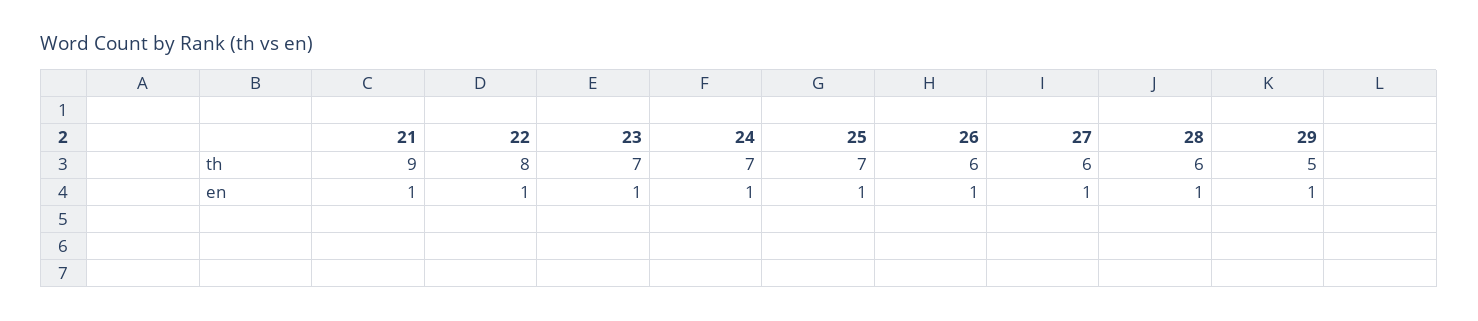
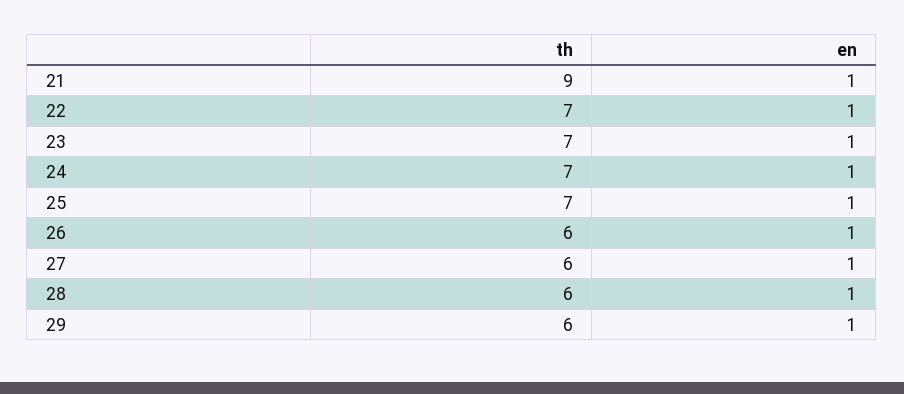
22, th: 8 -> 7
29, th: 5 -> 6

